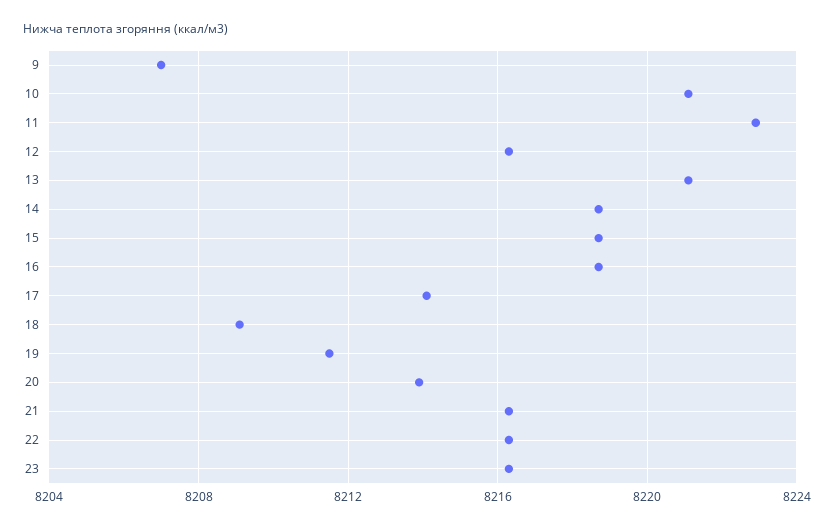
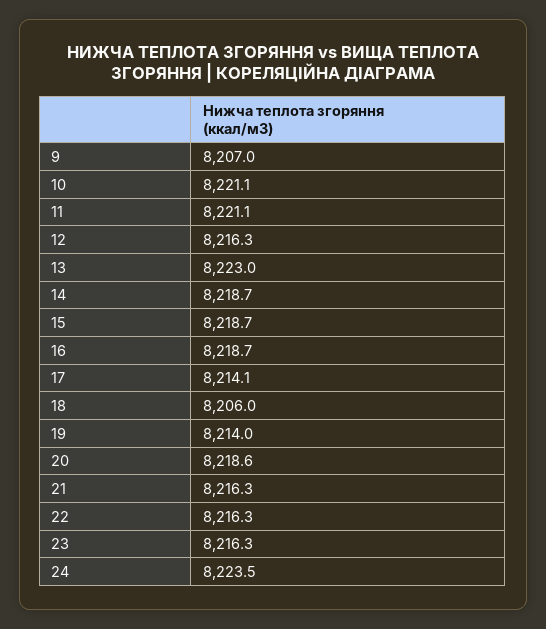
11: 8223 -> 8221.1
13: 8221 -> 8223
18: 8209 -> 8206
19: 8211.5 -> 8214
20: 8214 -> 8218.6
24: none -> 8223.5

